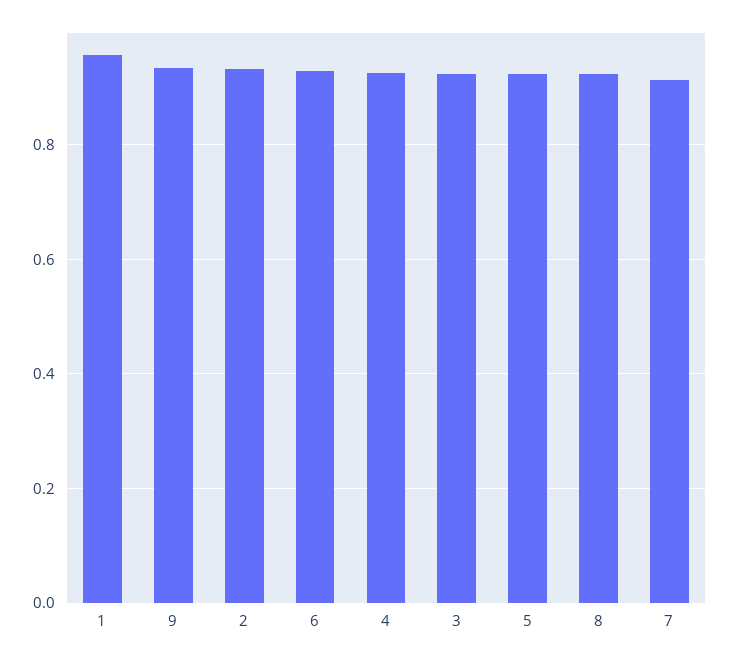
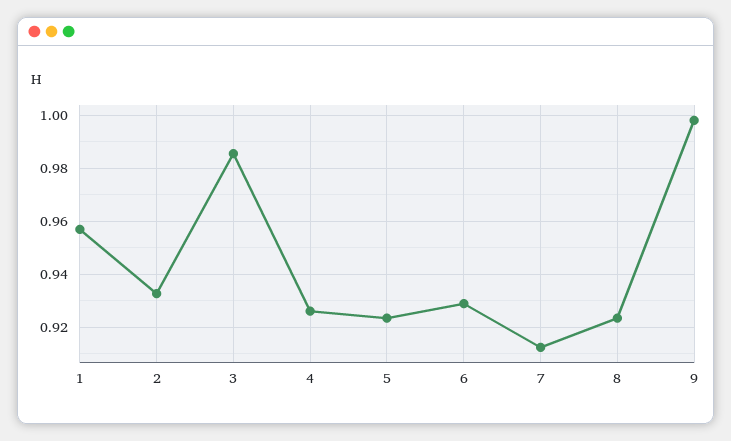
9: 0.94 -> 0.9975
3: 0.92 -> 0.985

